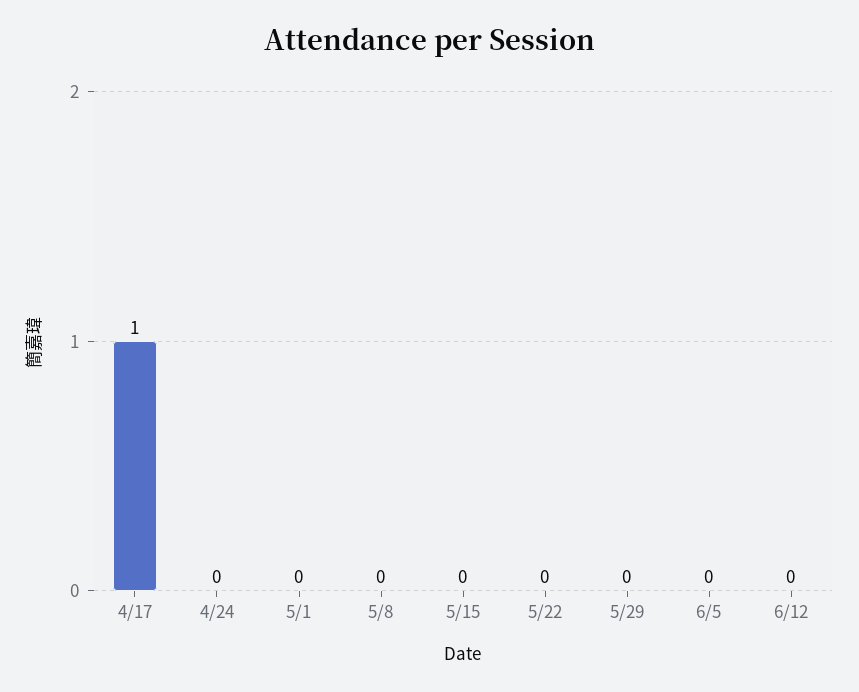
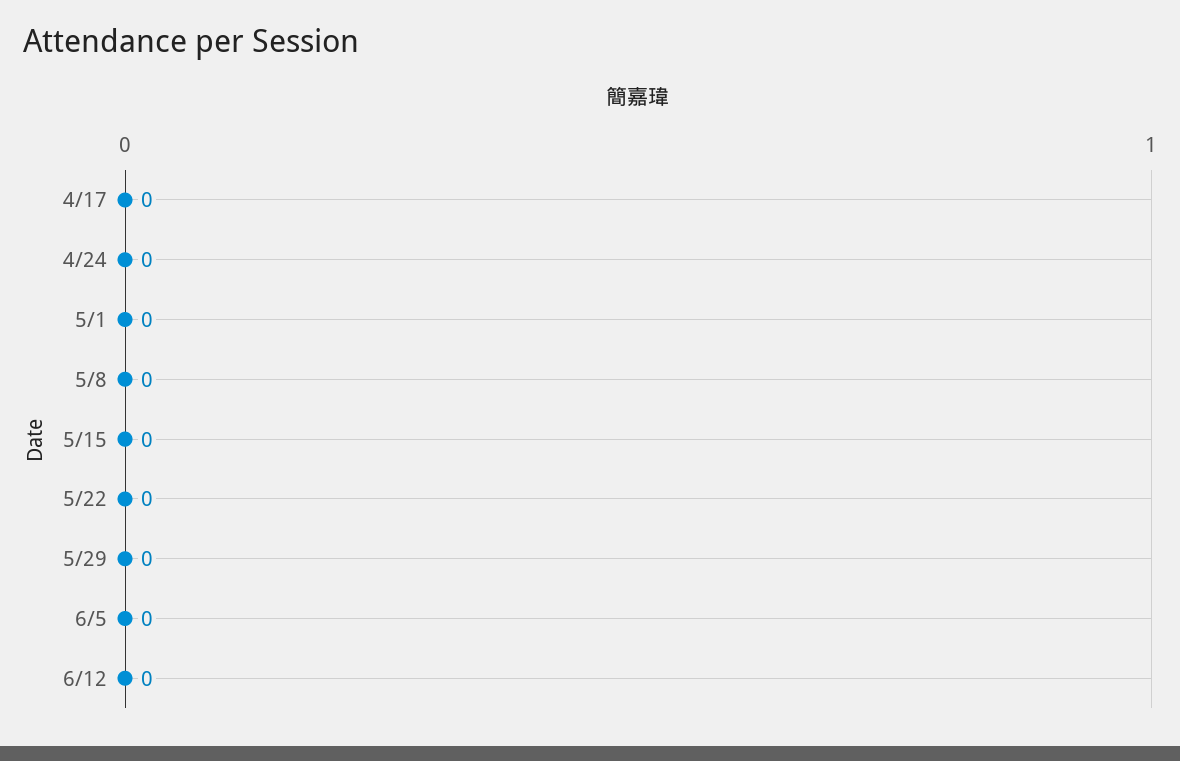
4/17: 1 -> 0

